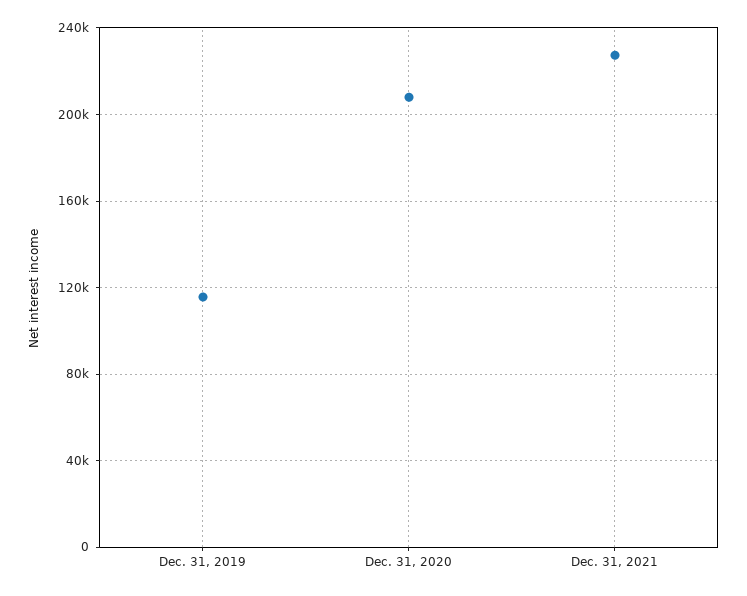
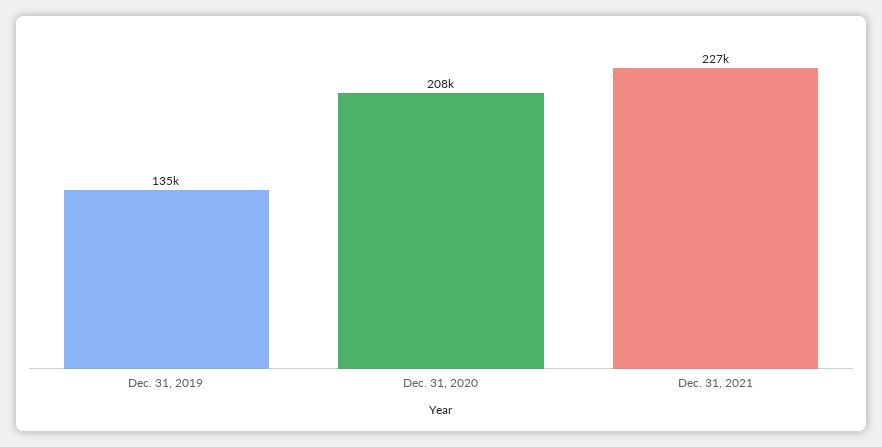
Dec. 31, 2019: 115000 -> 135000

